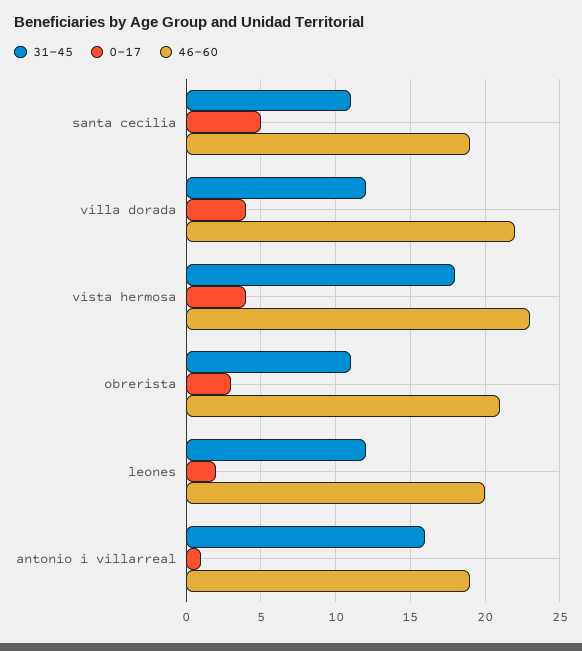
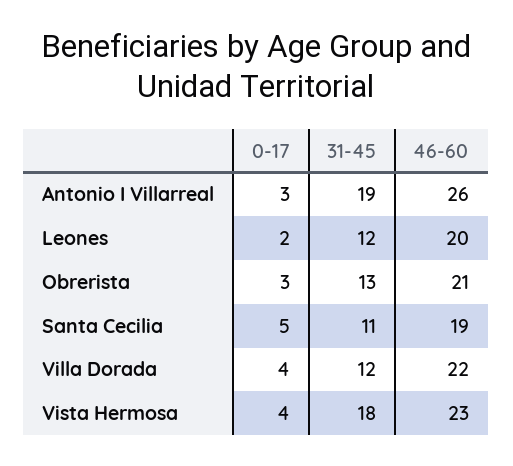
31-45, obrerista: 11 -> 13
31-45, antonio i villarreal: 16 -> 19
0-17, antonio i villarreal: 1 -> 3
46-60, antonio i villarreal: 19 -> 26

